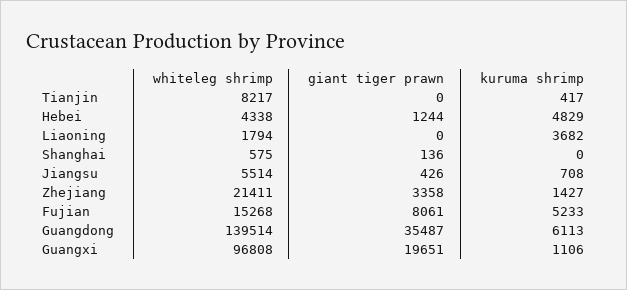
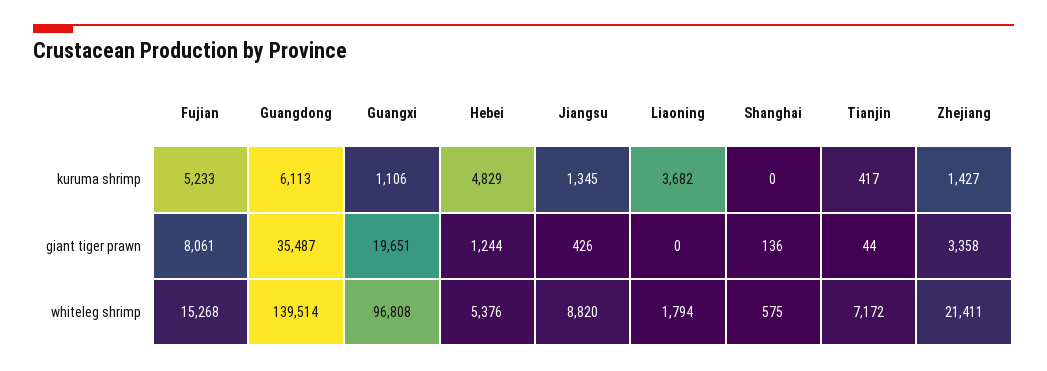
whiteleg shrimp, Tianjin: 8217 -> 7172
giant tiger prawn, Tianjin: 0 -> 44
whiteleg shrimp, Hebei: 4338 -> 5376
whiteleg shrimp, Jiangsu: 5514 -> 8820
kuruma shrimp, Jiangsu: 708 -> 1345

